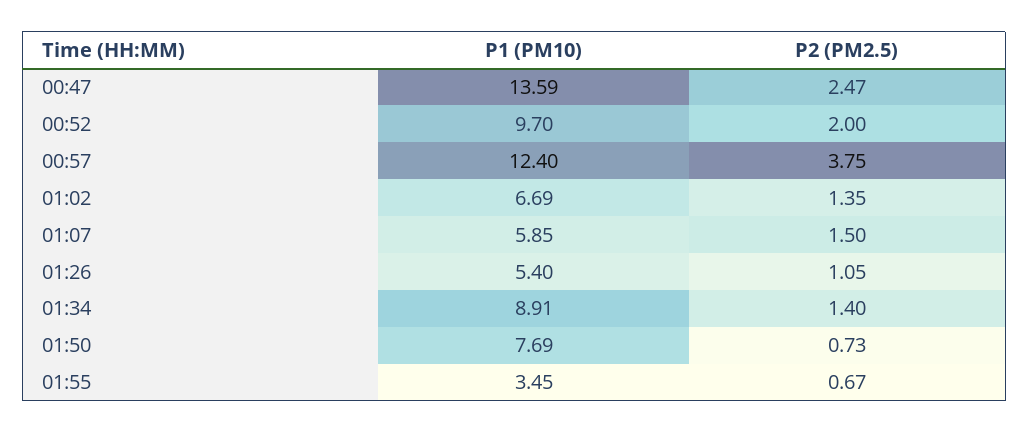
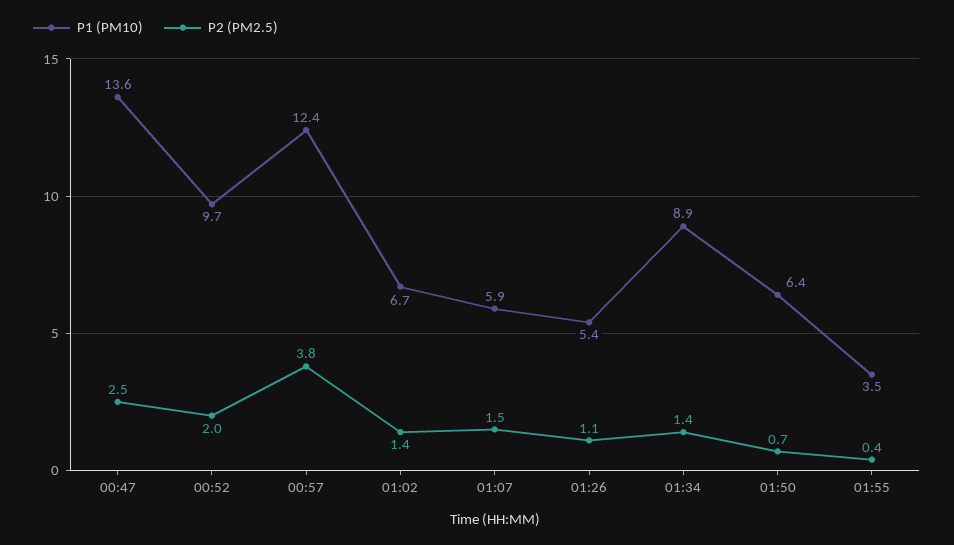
P1 (PM10), 01:50: 7.69 -> 6.4
P2 (PM2.5), 01:55: 0.67 -> 0.4

